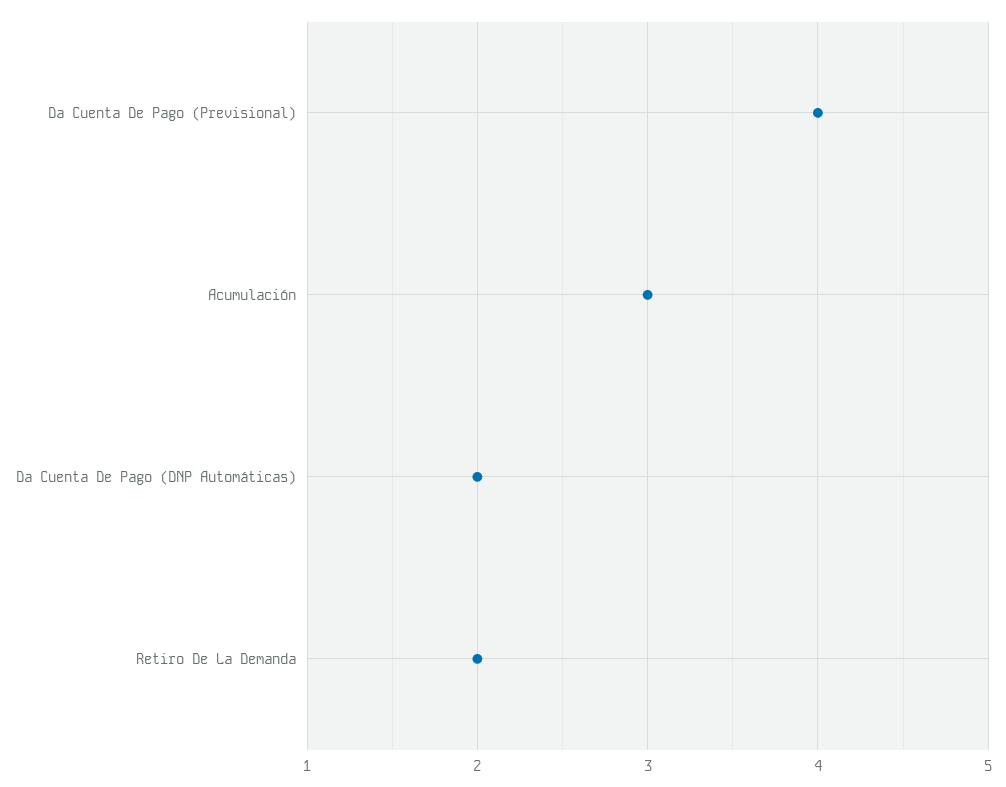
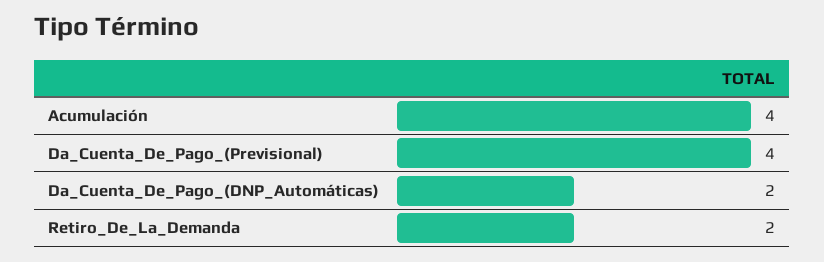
Acumulación: 3 -> 4

